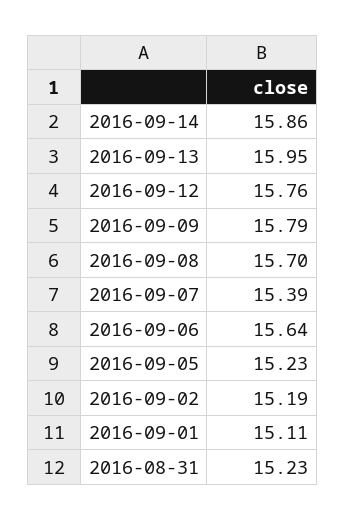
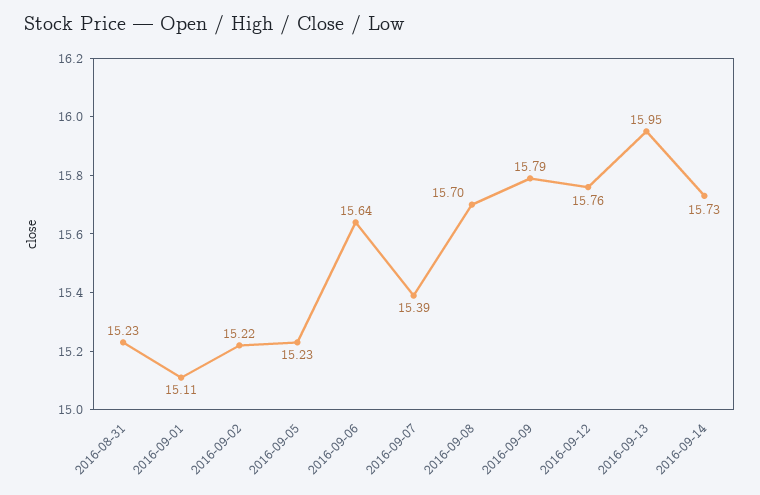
2016-09-14: 15.86 -> 15.73
2016-09-02: 15.19 -> 15.22

